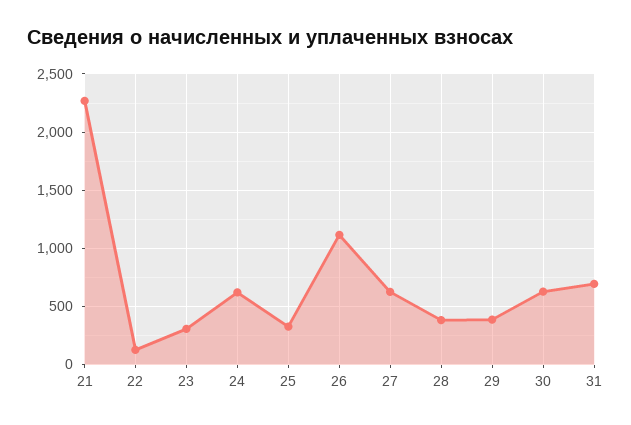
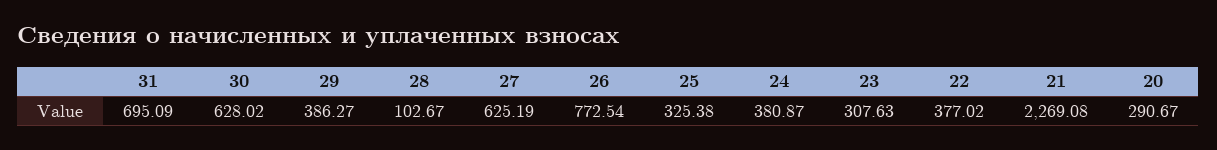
22: 100 -> 377.02
24: 600 -> 380.87
26: 1100 -> 772.54
28: 400 -> 102.67
20: none -> 290.67

